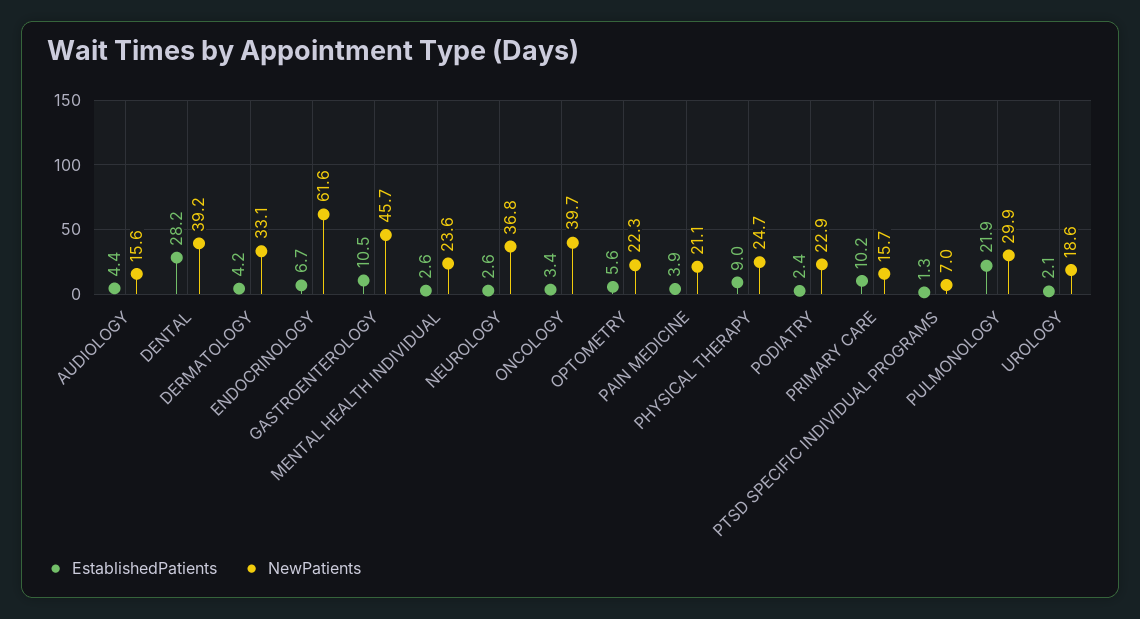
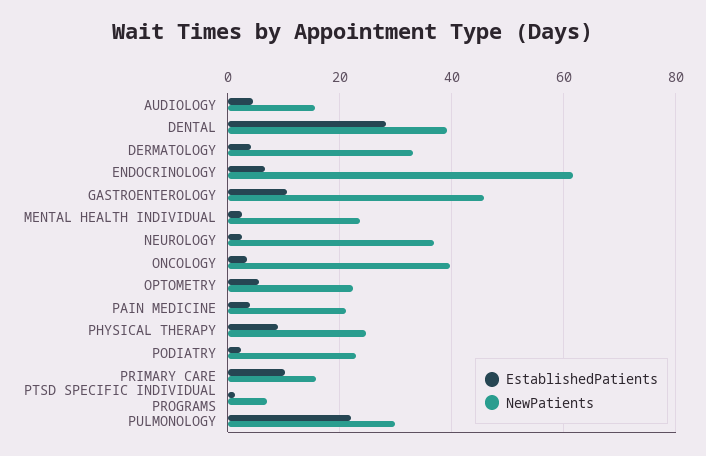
EstablishedPatients, UROLOGY: 2.1 -> none
NewPatients, UROLOGY: 18.6 -> none

